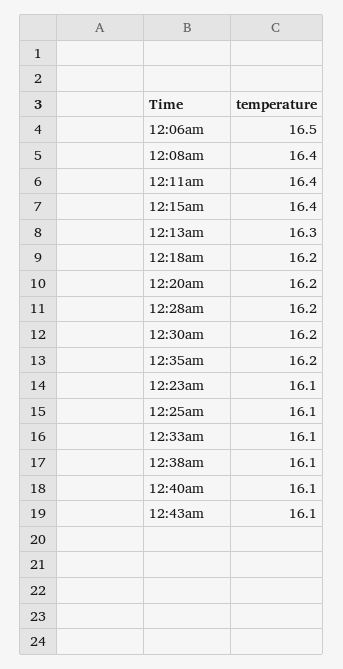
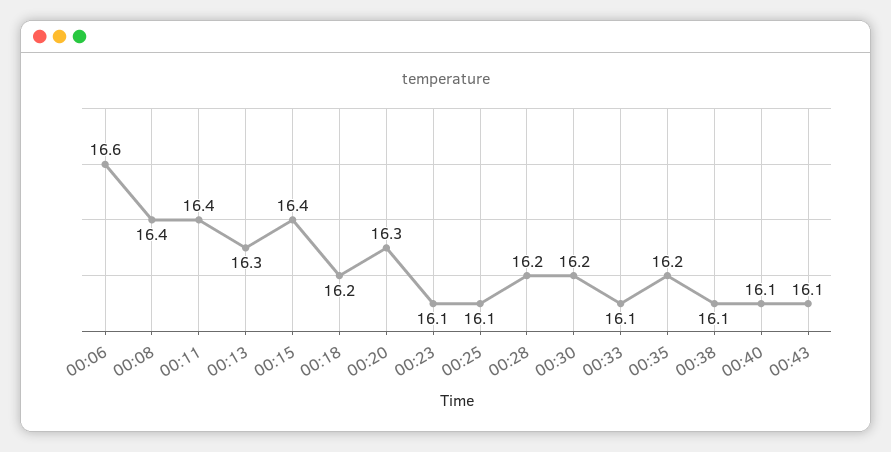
12:06am: 16.5 -> 16.6
12:20am: 16.2 -> 16.3

